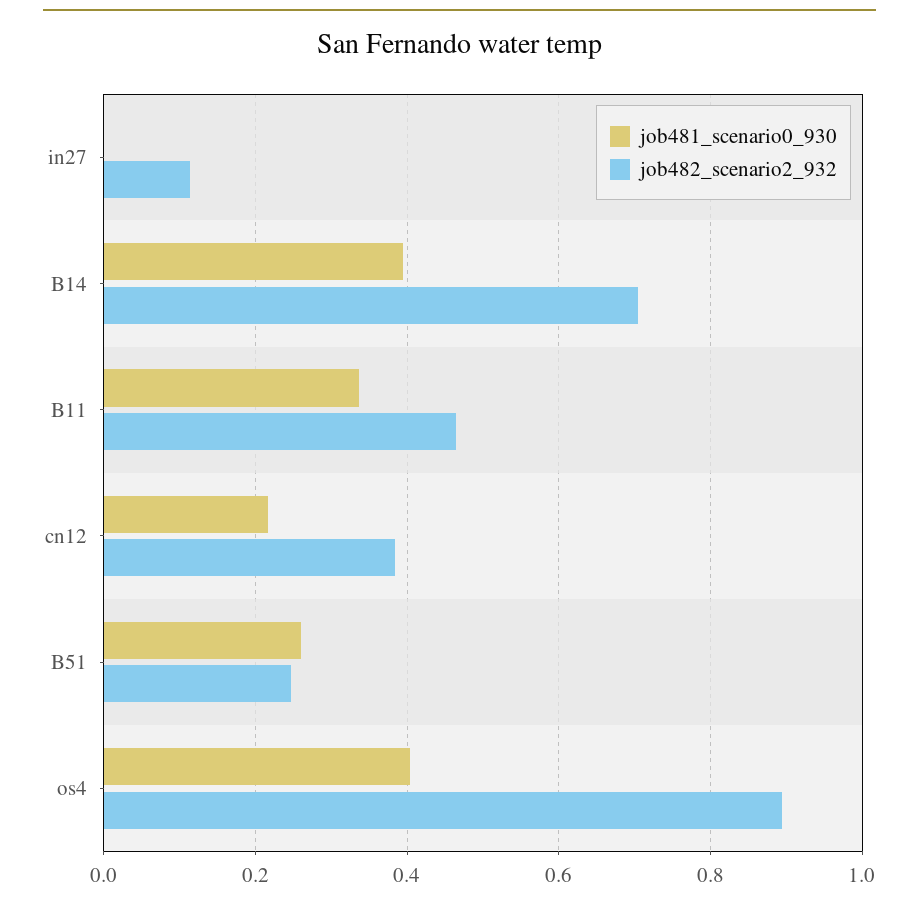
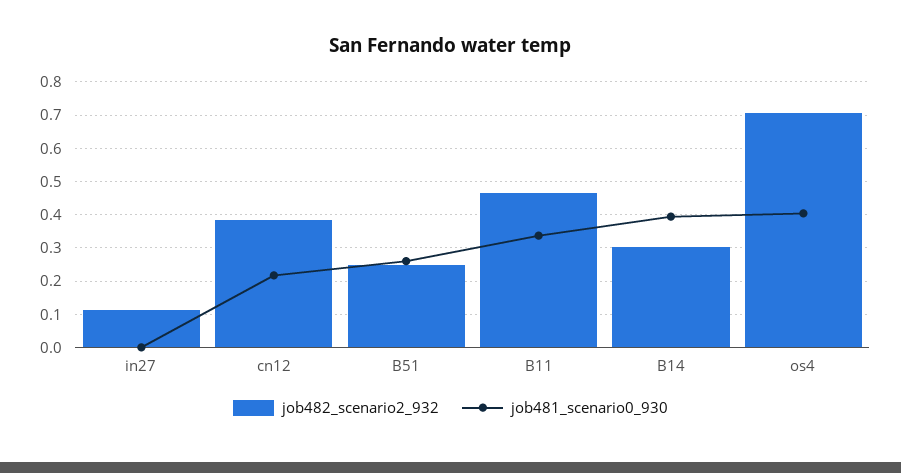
job482_scenario2_932, B14: 0.7 -> 0.3
job482_scenario2_932, os4: 0.9 -> 0.7

